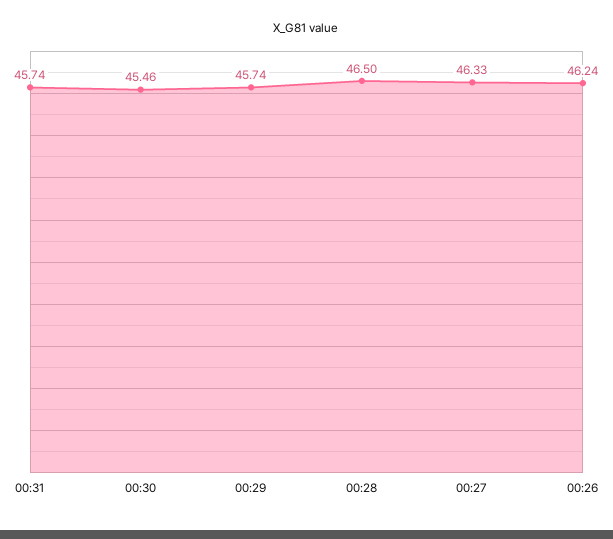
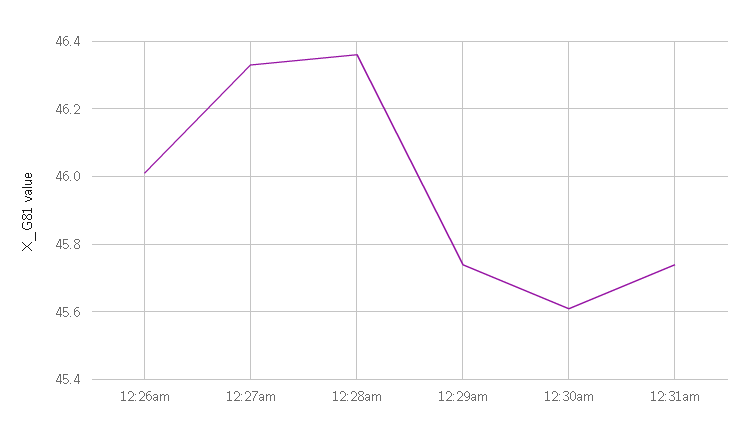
00:30: 45.46 -> 45.6
00:28: 46.5 -> 46.35
00:26: 46.24 -> 46

